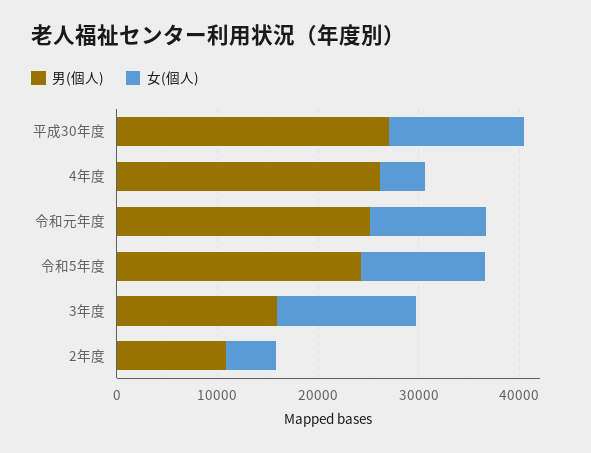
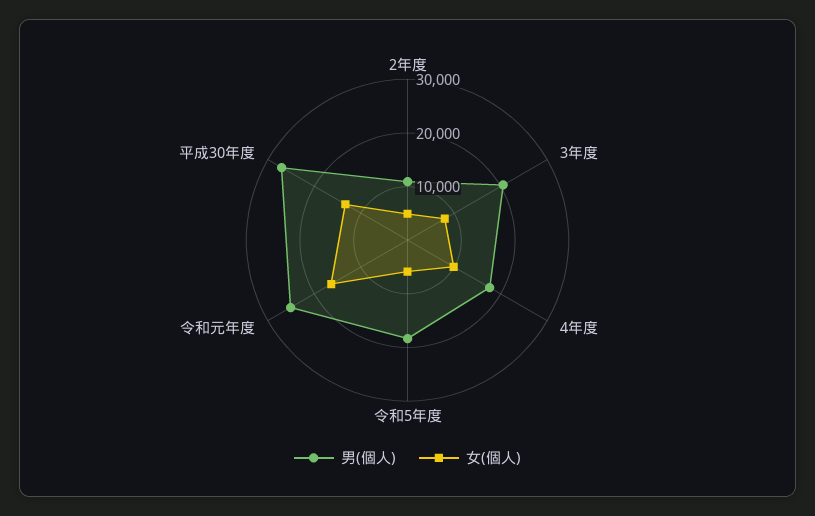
男(個人), 4年度: 26000 -> 18000
女(個人), 4年度: 4000 -> 10000
女(個人), 令和元年度: 12000 -> 16000
男(個人), 令和5年度: 24000 -> 18000
女(個人), 令和5年度: 12000 -> 6000
男(個人), 3年度: 16000 -> 20000
女(個人), 3年度: 14000 -> 8000

